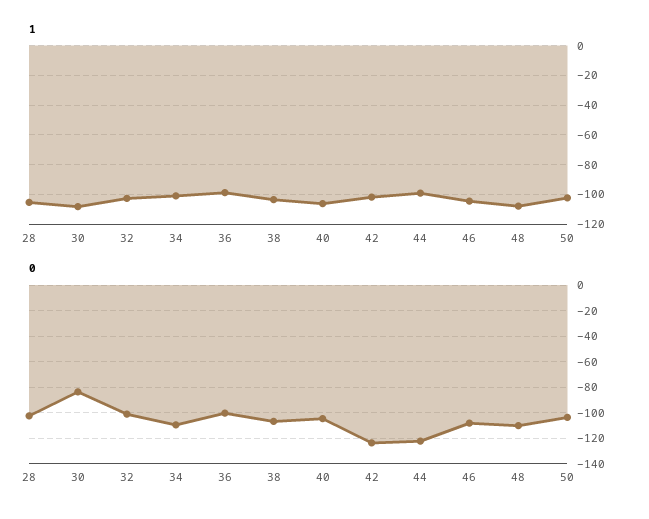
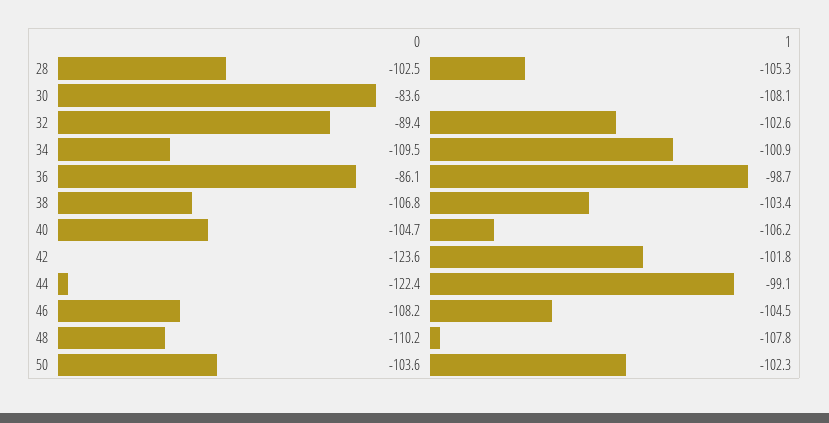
0, 32: -100 -> -89.4
0, 36: -100 -> -86.1

